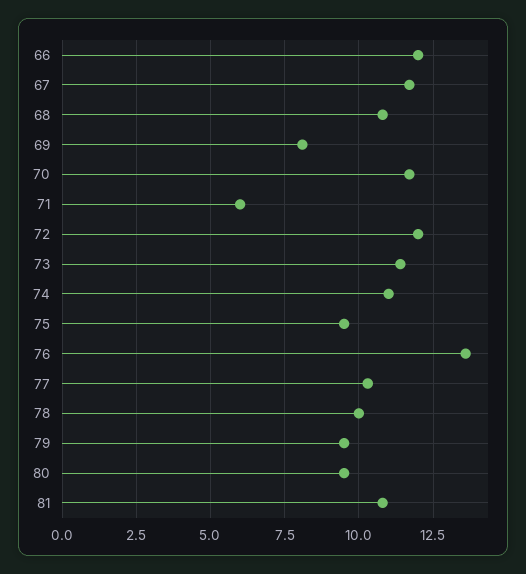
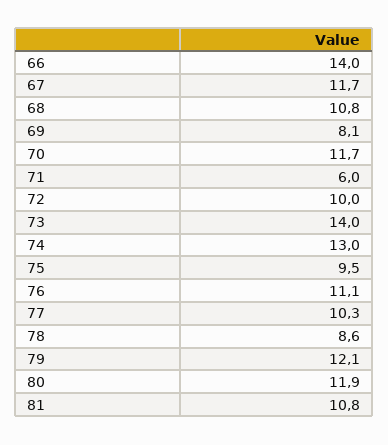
66: 12 -> 14
72: 12 -> 10
73: 11.5 -> 14
74: 11 -> 13
76: 13.5 -> 11.1
78: 10 -> 8.6
79: 9.5 -> 12.1
80: 9.5 -> 11.9

